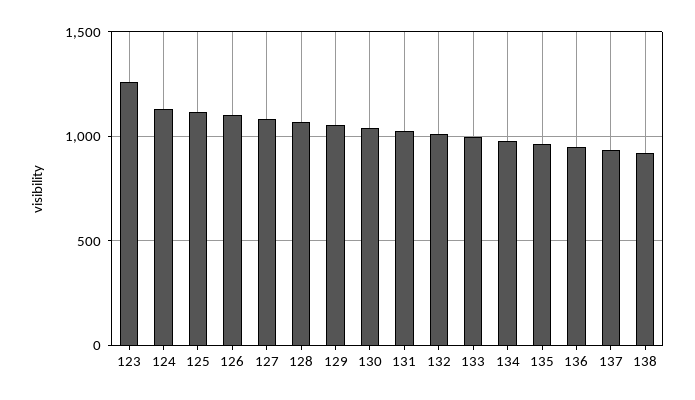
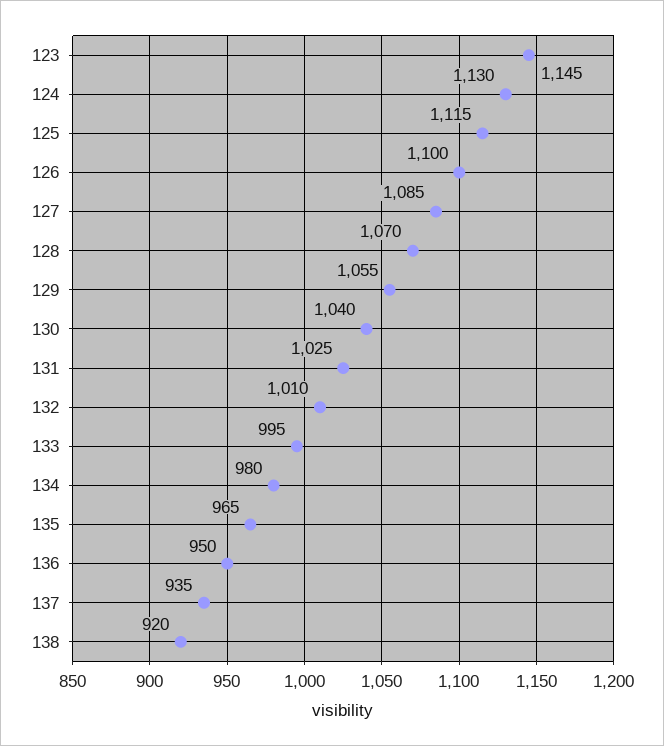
123: 1250 -> 1145

